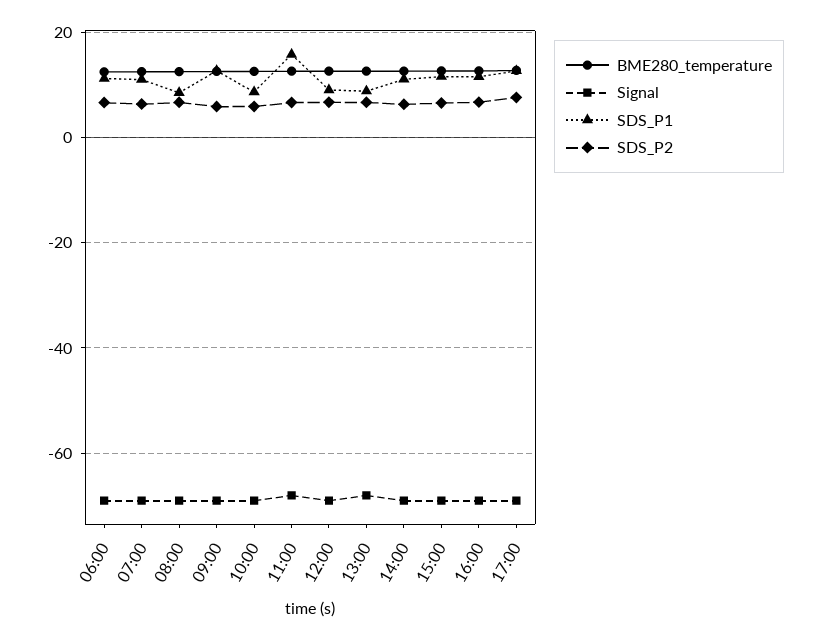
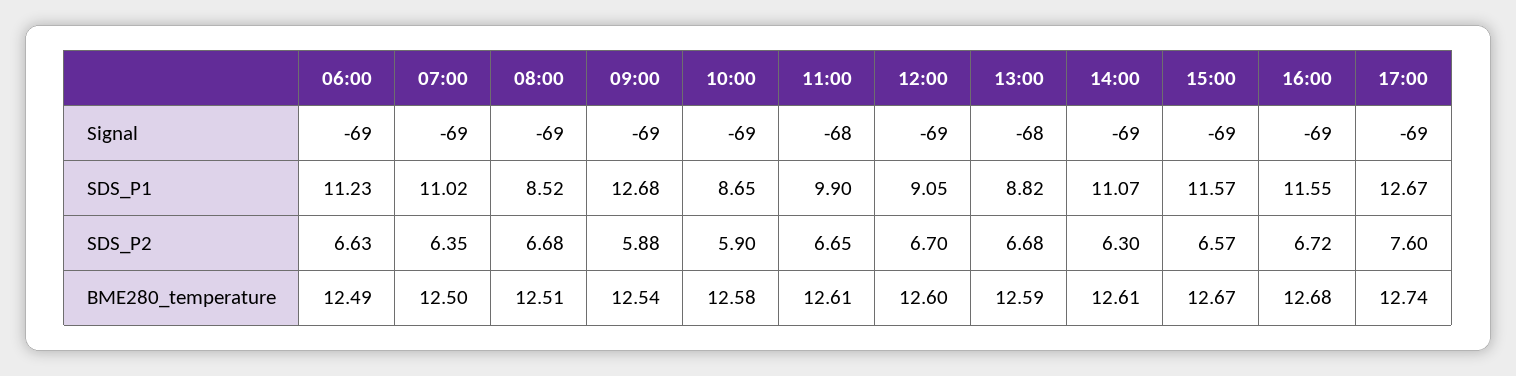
SDS_P1, 11:00: 16 -> 9.9

